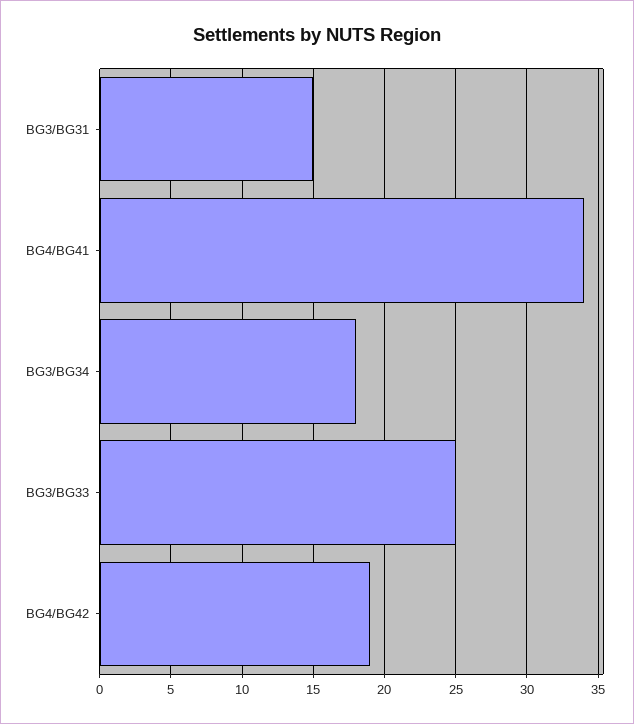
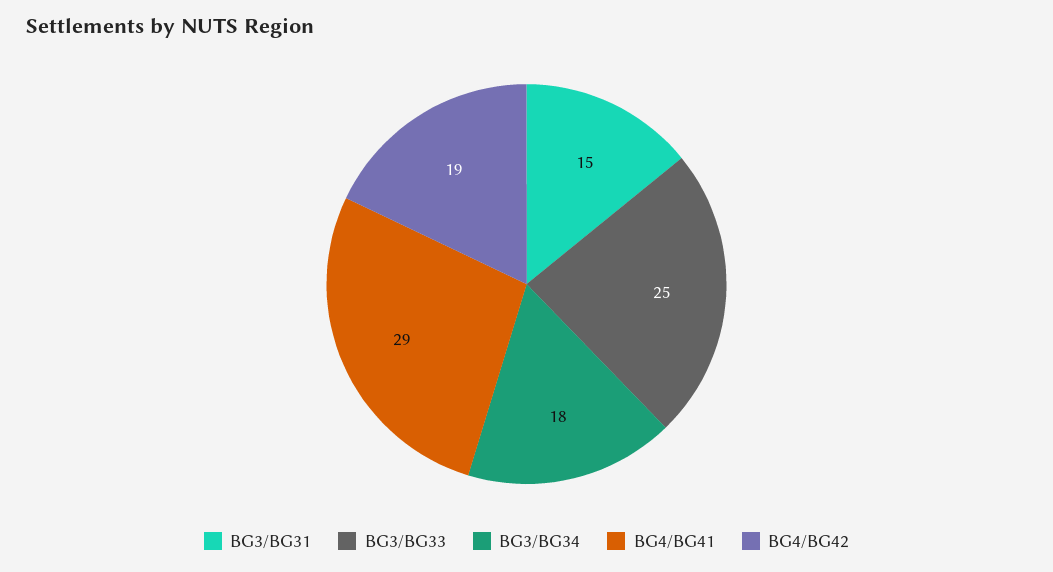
BG4/BG41: 34 -> 29

